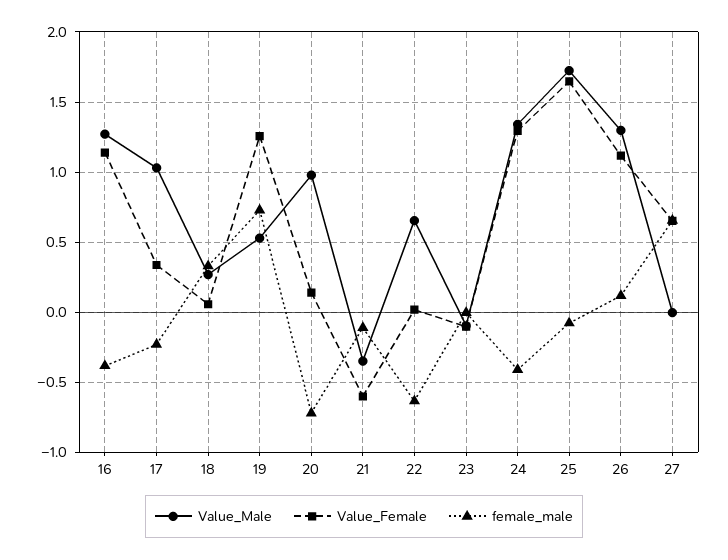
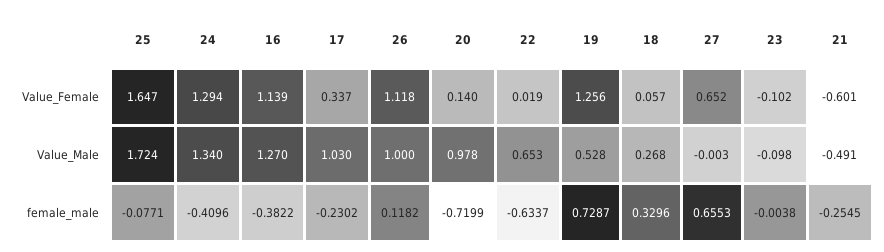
Value_Male, 21: -0.35 -> -0.491
female_male, 21: -0.1 -> -0.2545
Value_Male, 26: 1.3 -> 1

